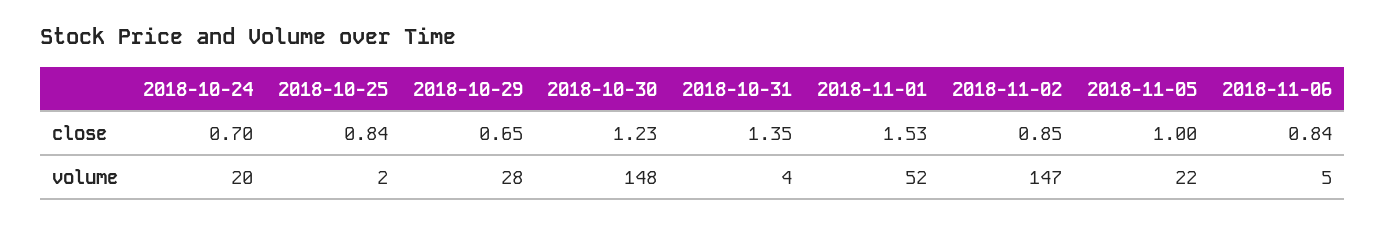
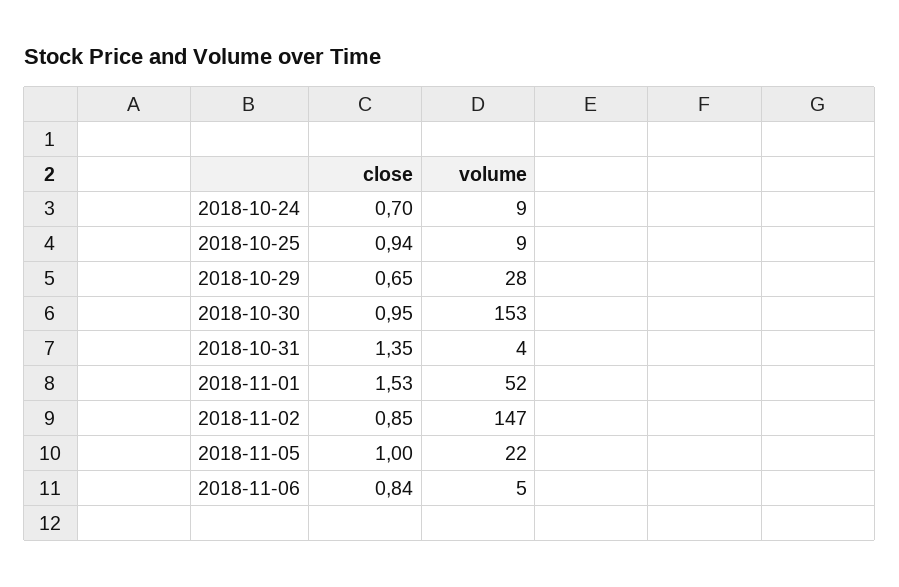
2018-10-25, close: 0.84 -> 0.94
2018-10-30, close: 1.23 -> 0.95
2018-10-24, volume: 20 -> 9
2018-10-25, volume: 2 -> 9
2018-10-30, volume: 148 -> 153

